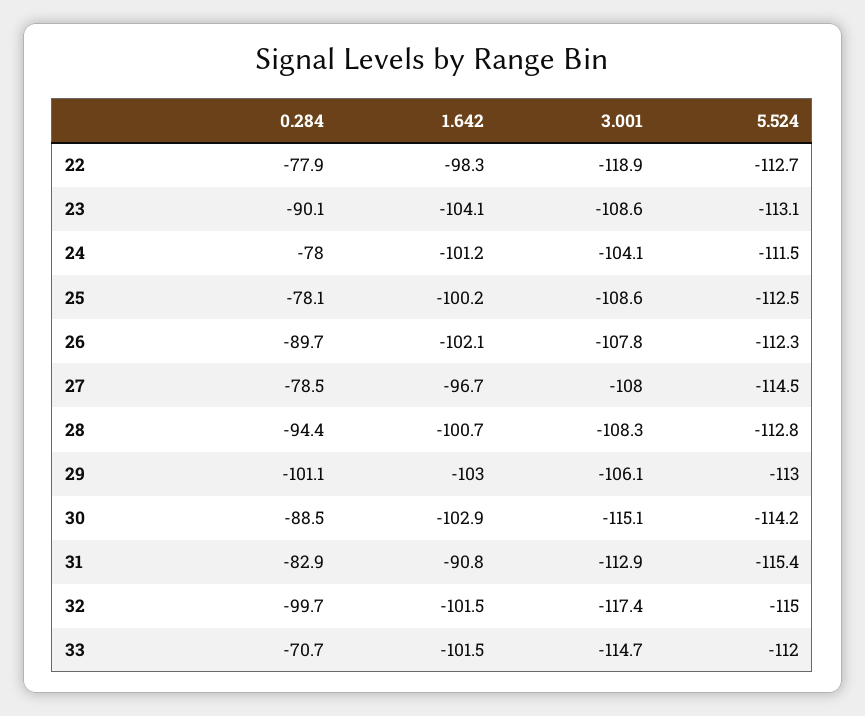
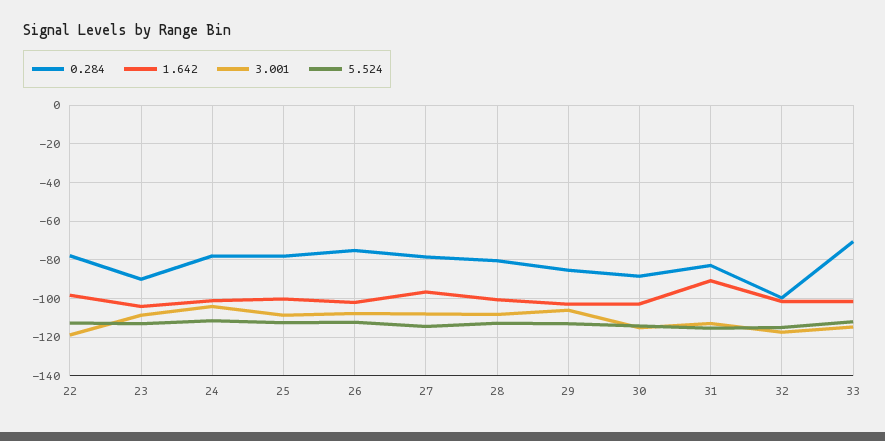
0.284, 26: -89.7 -> -75
0.284, 28: -94.4 -> -80
0.284, 29: -101.1 -> -85

